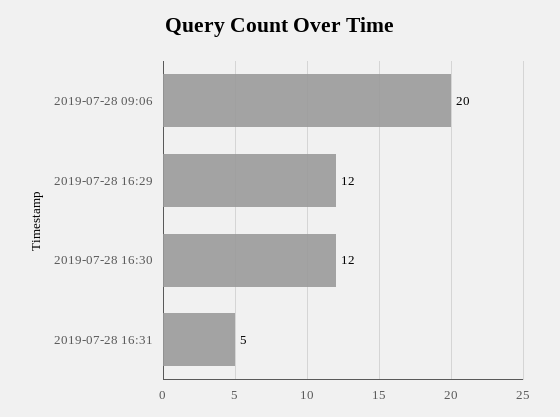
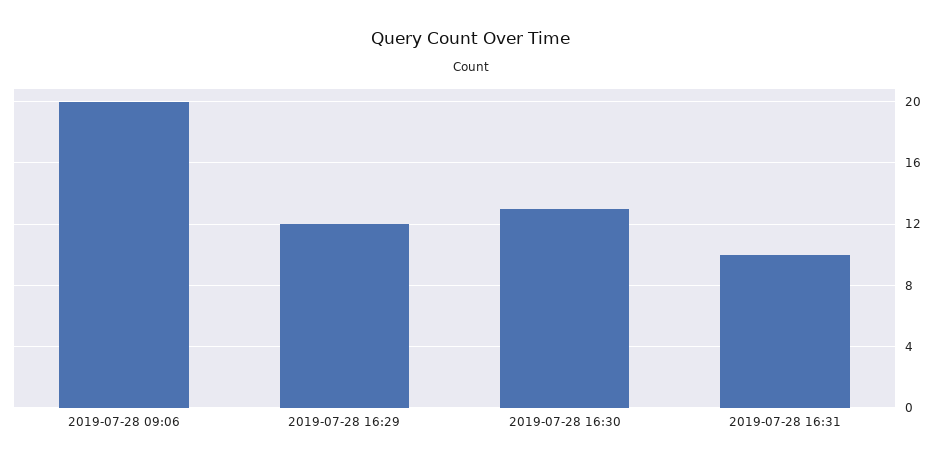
2019-07-28 16:30: 12 -> 13
2019-07-28 16:31: 5 -> 10

